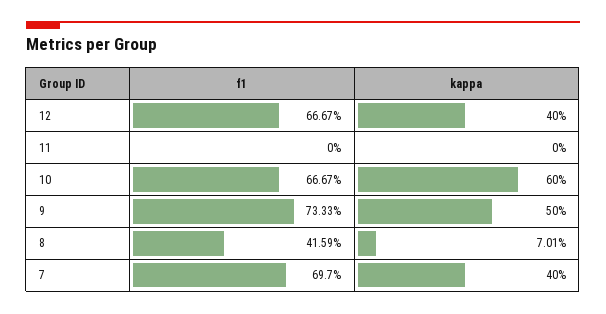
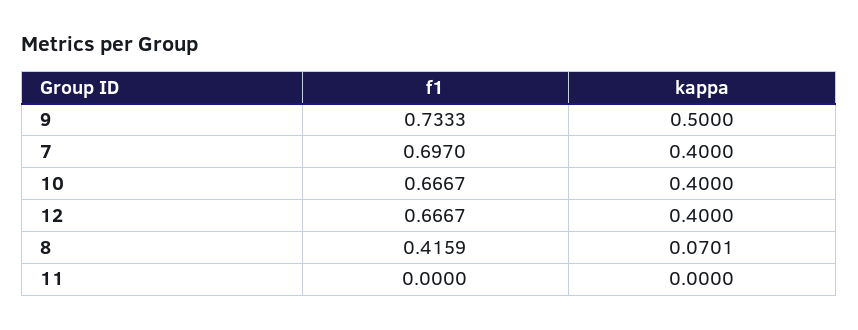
kappa, 10: 0.6 -> 0.4

